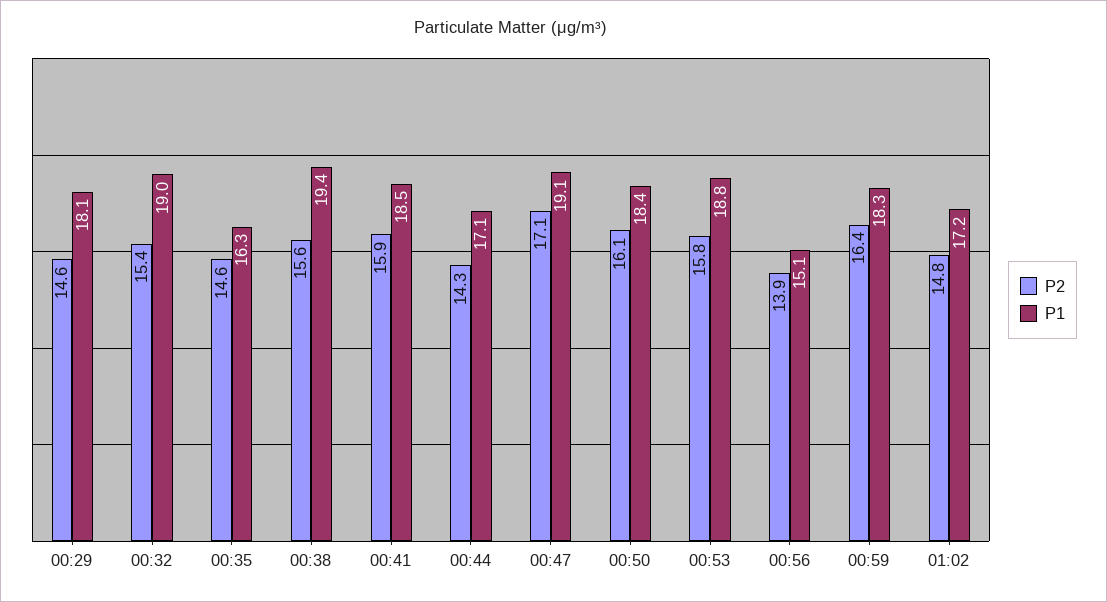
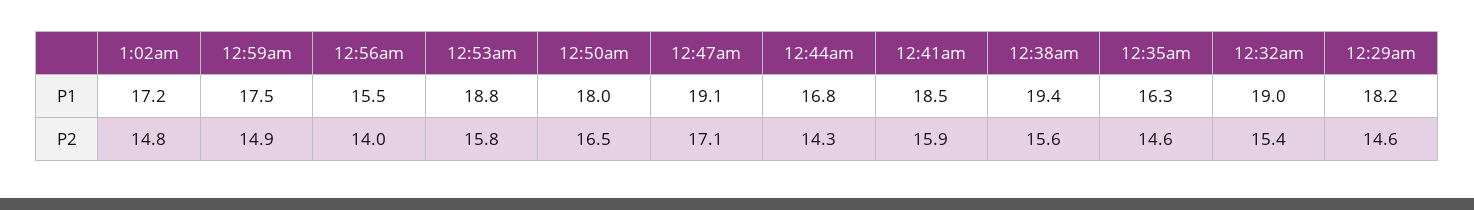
P1, 00:29: 18.1 -> 18.2
P1, 00:44: 17.1 -> 16.8
P2, 00:50: 16.1 -> 16.5
P1, 00:50: 18.4 -> 18
P2, 00:56: 13.9 -> 14
P1, 00:56: 15.1 -> 15.5
P2, 00:59: 16.4 -> 14.9
P1, 00:59: 18.3 -> 17.5

